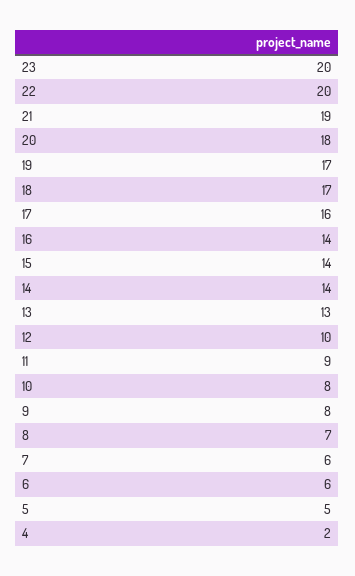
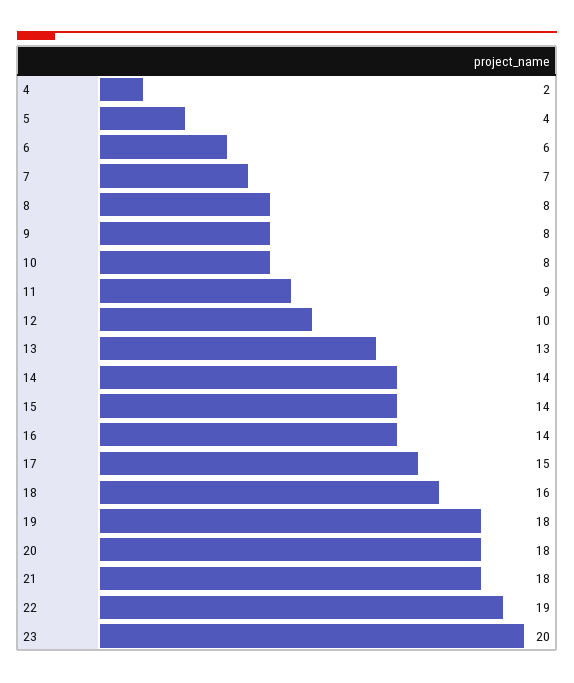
22: 20 -> 19
21: 19 -> 18
19: 17 -> 18
18: 17 -> 16
17: 16 -> 15
8: 7 -> 8
7: 6 -> 7
5: 5 -> 4

